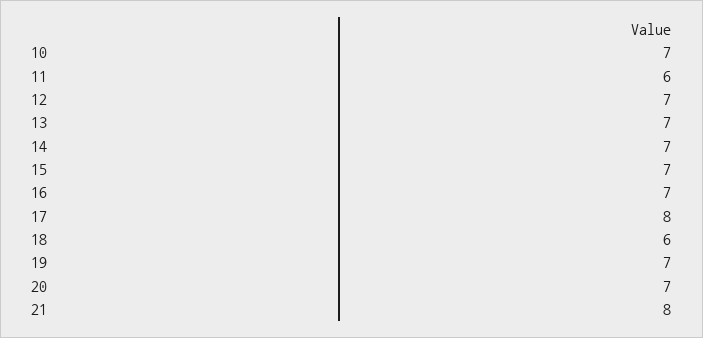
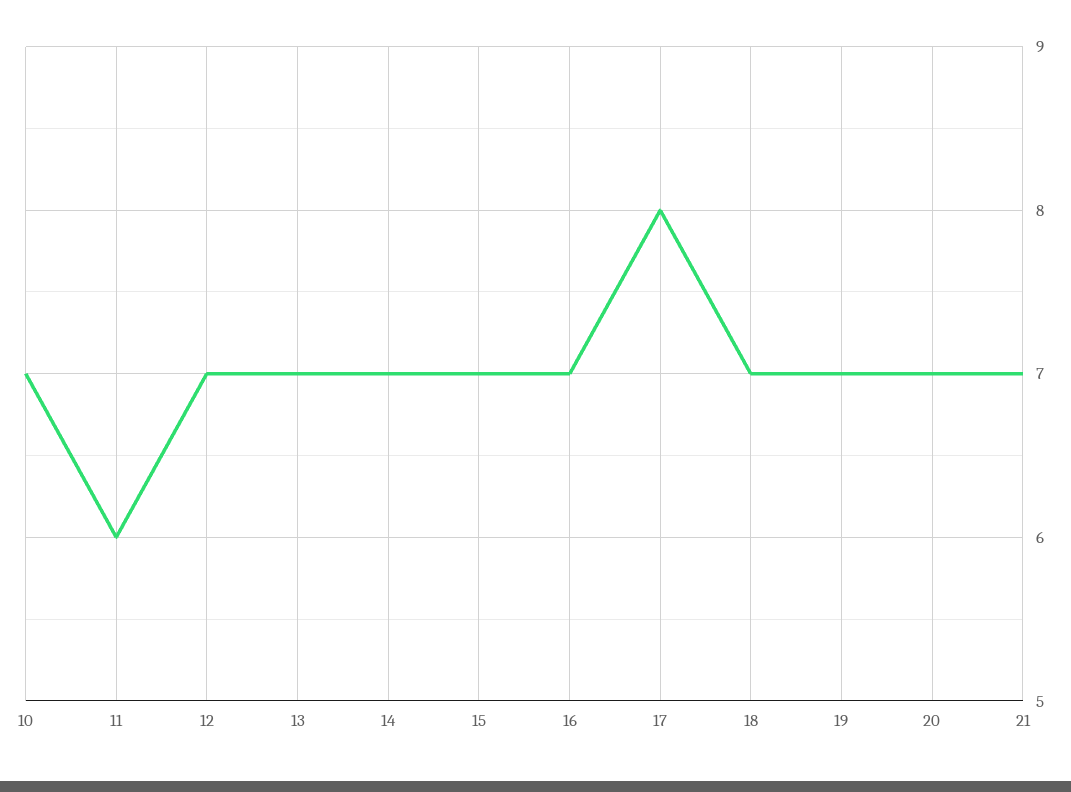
18: 6 -> 7
21: 8 -> 7

